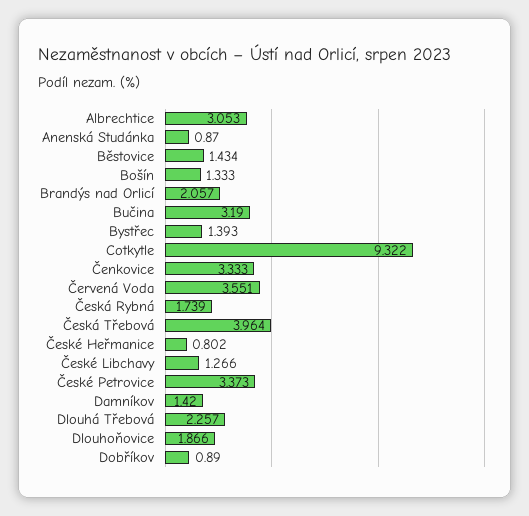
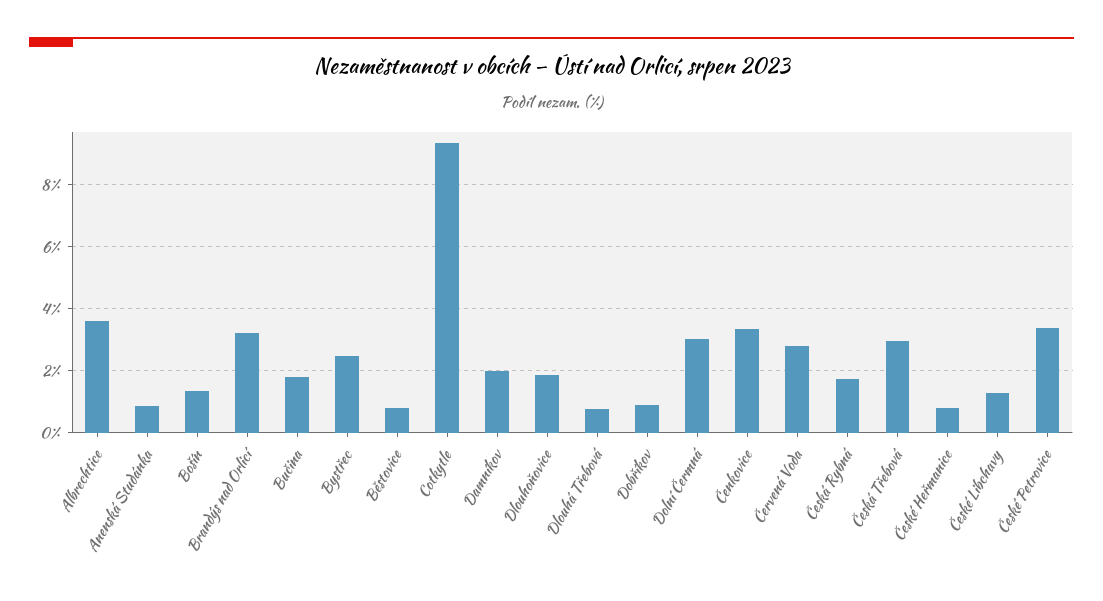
Albrechtice: 3.053 -> 3.6
Běstovice: 1.434 -> 0.8
Brandýs nad Orlicí: 2.057 -> 3.2
Bučina: 3.19 -> 1.8
Bystřec: 1.393 -> 2.4
Červená Voda: 3.551 -> 2.8
Česká Třebová: 3.964 -> 3
Damníkov: 1.42 -> 2
Dlouhá Třebová: 2.257 -> 0.8
Dolní Čermná: none -> 3

